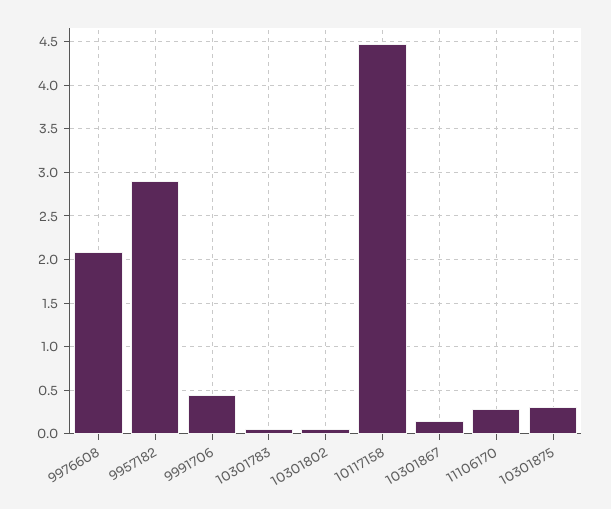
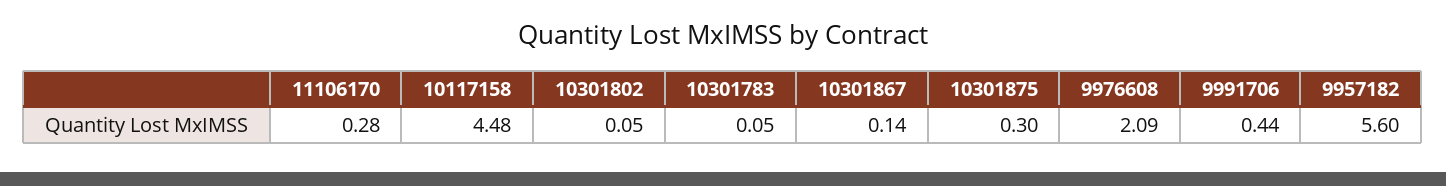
9957182: 2.9 -> 5.6

